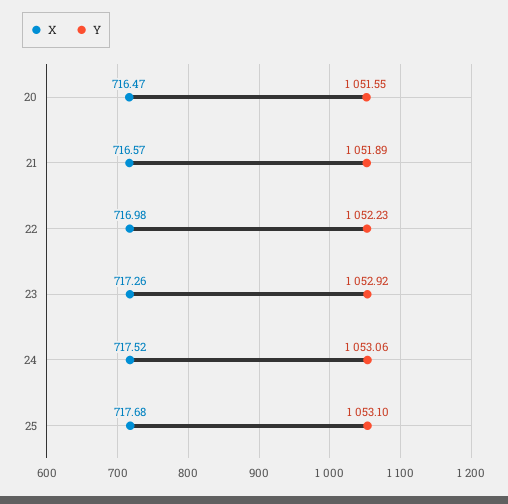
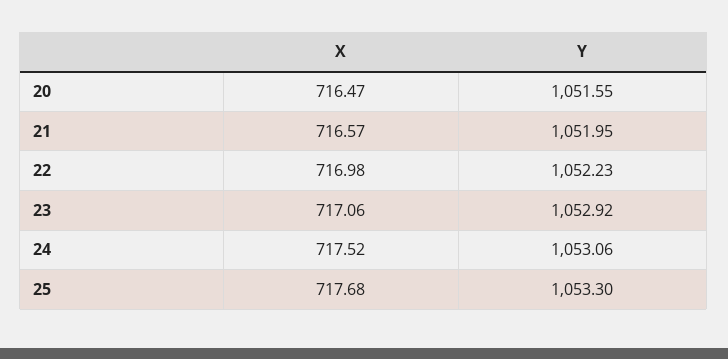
Y, 21: 1051.89 -> 1051.95
X, 23: 717.26 -> 717.06
Y, 25: 1053.1 -> 1053.3

